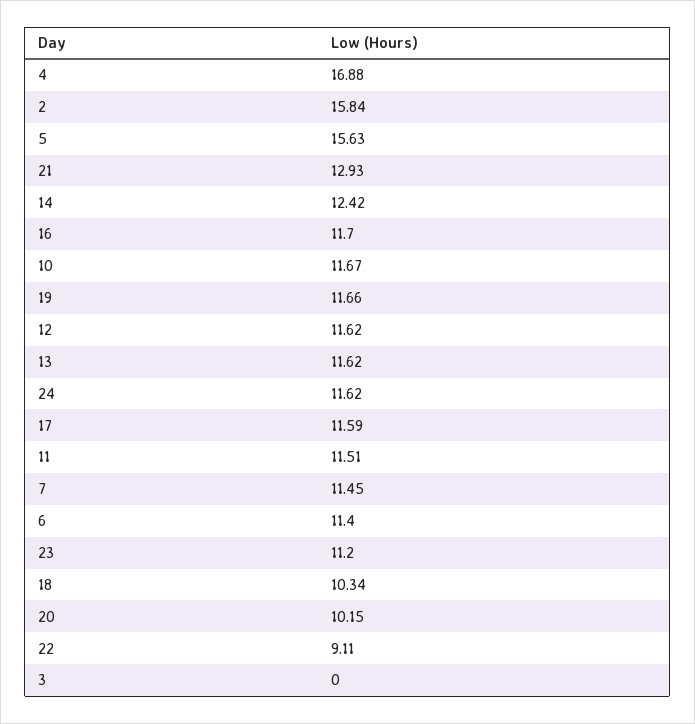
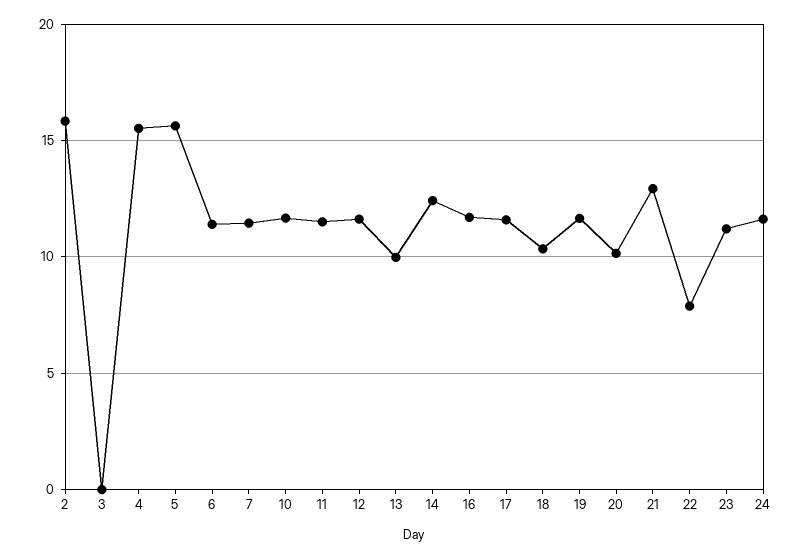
4: 16.88 -> 15.5
13: 11.62 -> 10
22: 9.11 -> 8

